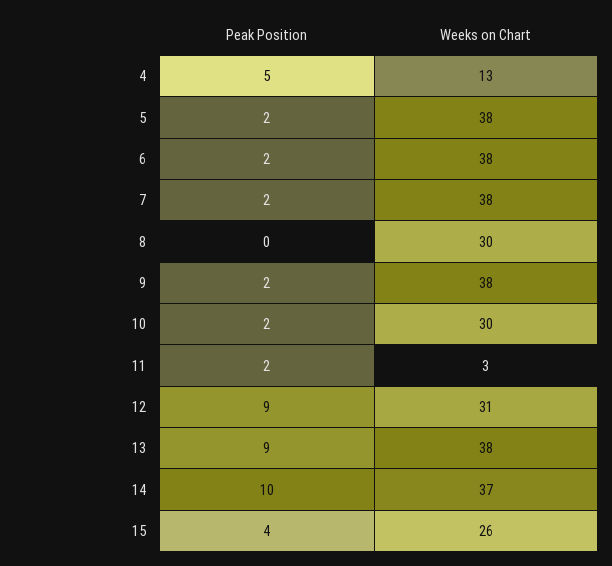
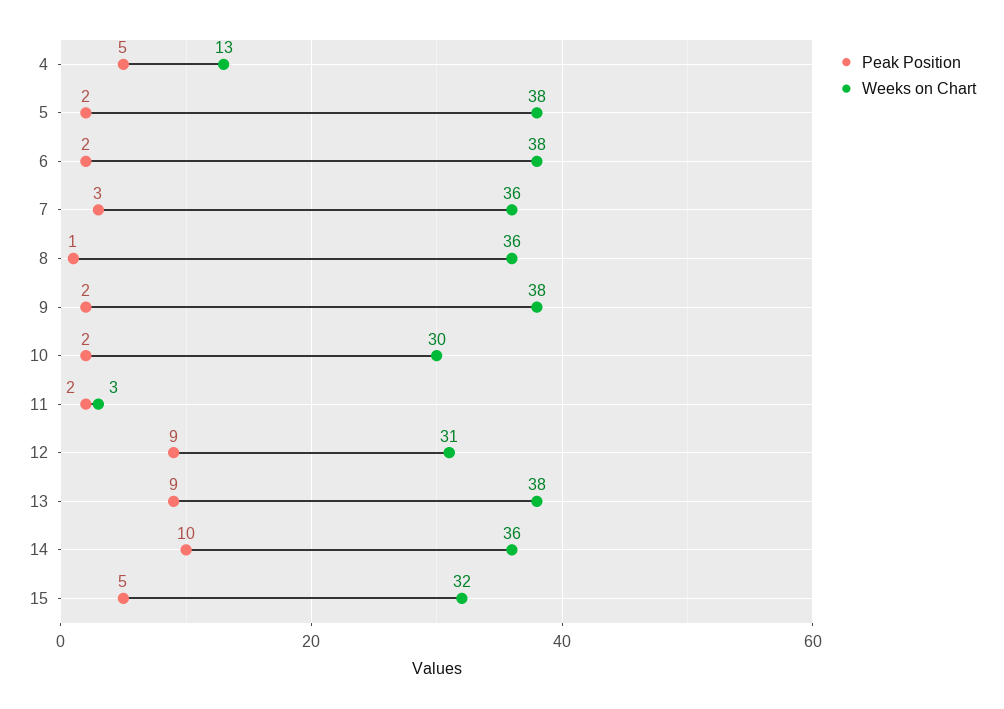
Peak Position, 7: 2 -> 3
Weeks on Chart, 7: 38 -> 36
Peak Position, 8: 0 -> 1
Weeks on Chart, 8: 30 -> 36
Weeks on Chart, 14: 37 -> 36
Peak Position, 15: 4 -> 5
Weeks on Chart, 15: 26 -> 32

